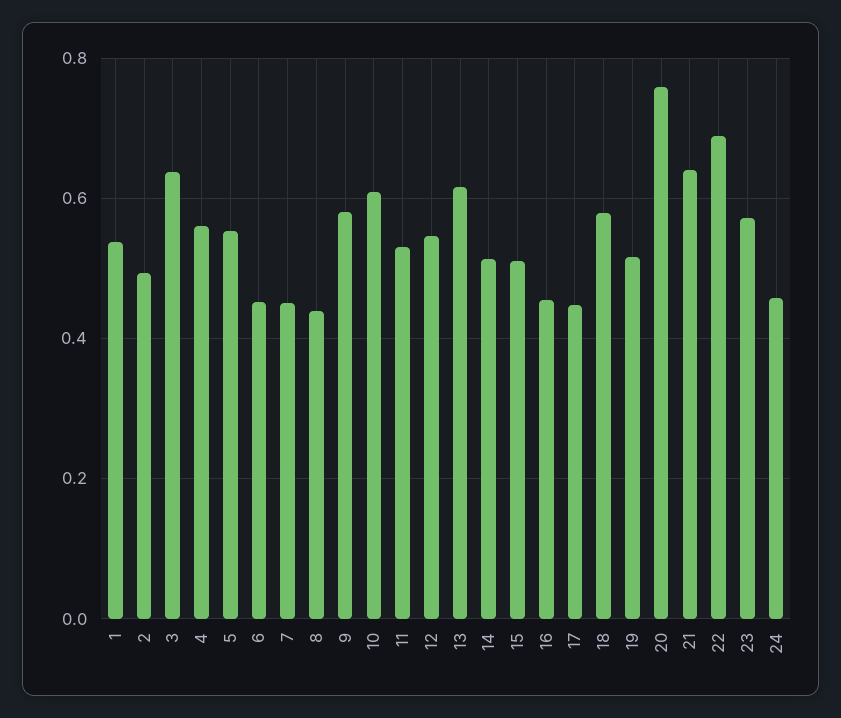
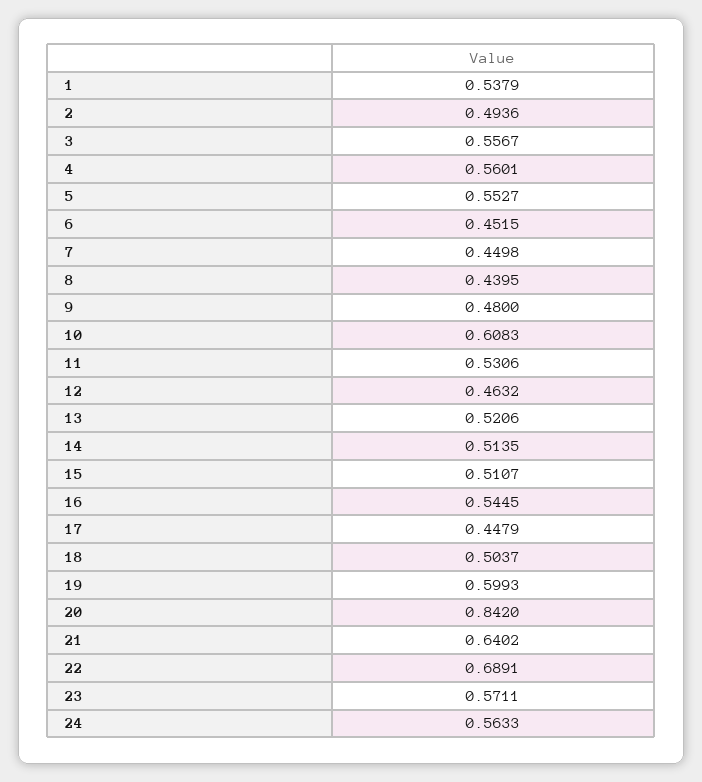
3: 0.64 -> 0.5567
9: 0.58 -> 0.48
12: 0.54 -> 0.4632
13: 0.62 -> 0.5206
16: 0.46 -> 0.5445
18: 0.58 -> 0.5037
19: 0.52 -> 0.5993
20: 0.76 -> 0.842
24: 0.46 -> 0.5633

